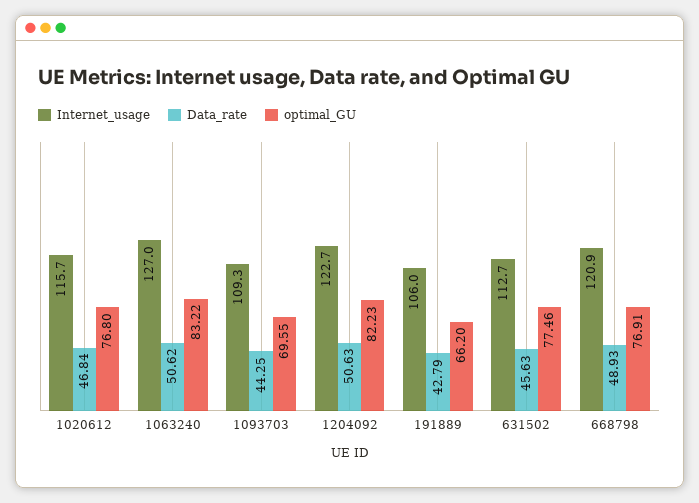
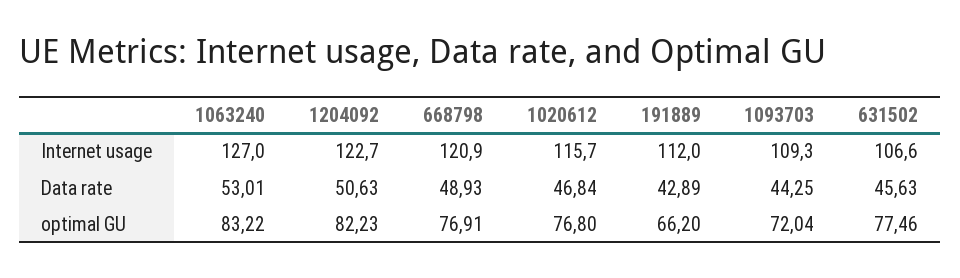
Data_rate, 1063240: 50.62 -> 53.01
optimal_GU, 1093703: 69.55 -> 72.04
Internet_usage, 191889: 106 -> 112
Data_rate, 191889: 42.79 -> 42.89
Internet_usage, 631502: 112.7 -> 106.6

